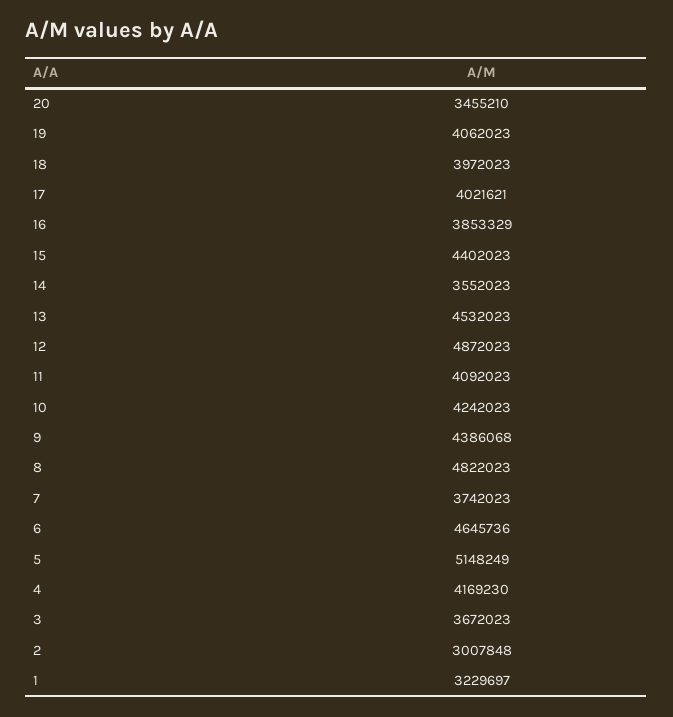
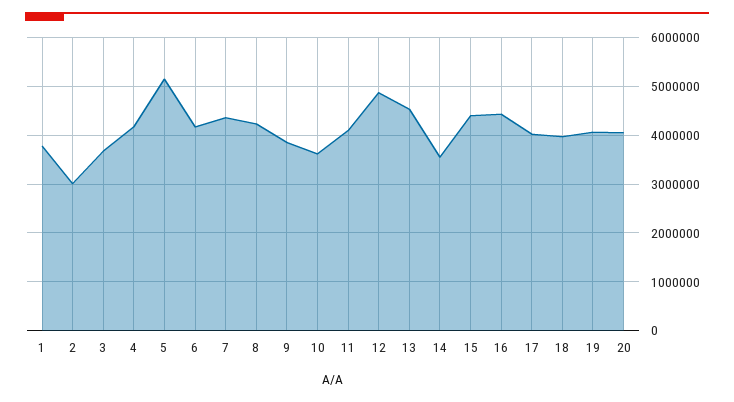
20: 3455210 -> 4000000
16: 3853329 -> 4400000
10: 4242023 -> 3600000
9: 4386068 -> 3800000
8: 4822023 -> 4200000
7: 3742023 -> 4400000
6: 4645736 -> 4200000
1: 3229697 -> 3800000

